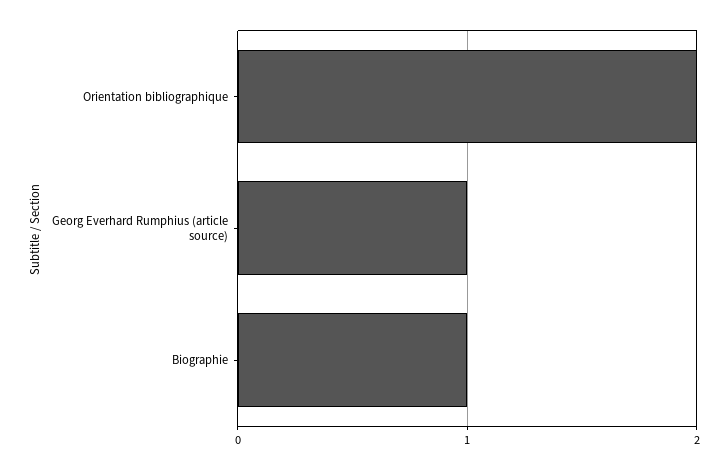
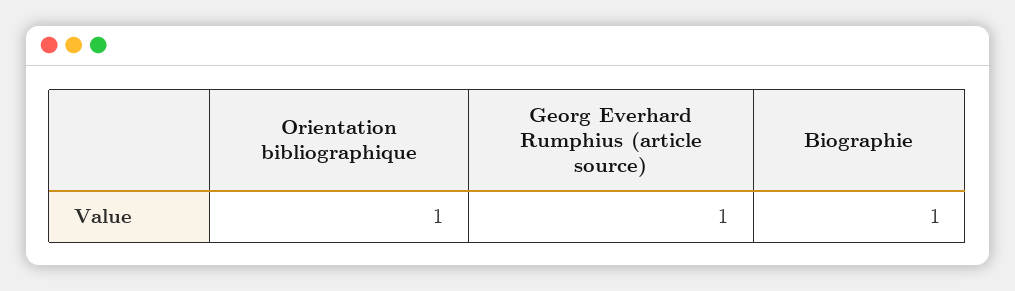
Orientation bibliographique: 2 -> 1

